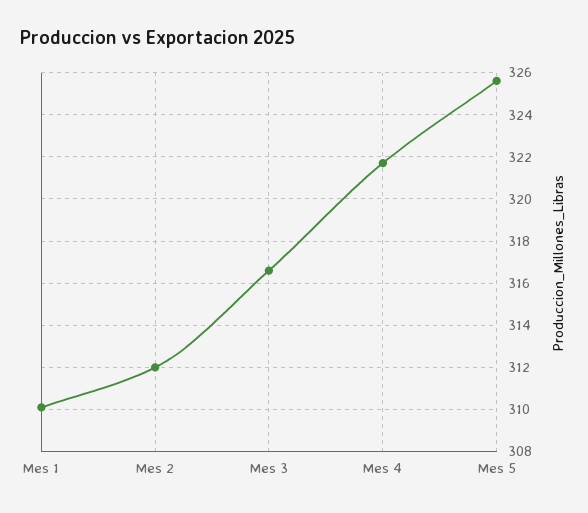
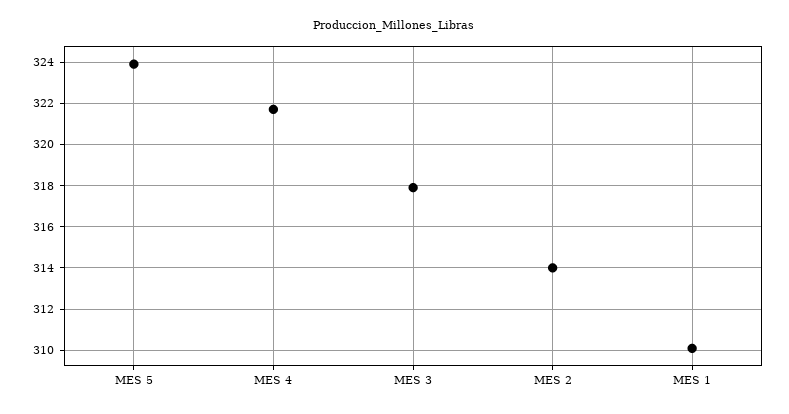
Mes 2: 312 -> 314
Mes 3: 316.5 -> 318
Mes 5: 325.5 -> 324

